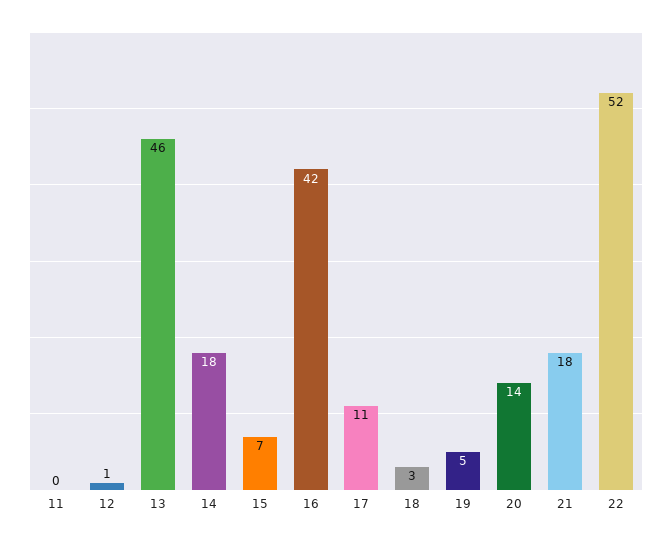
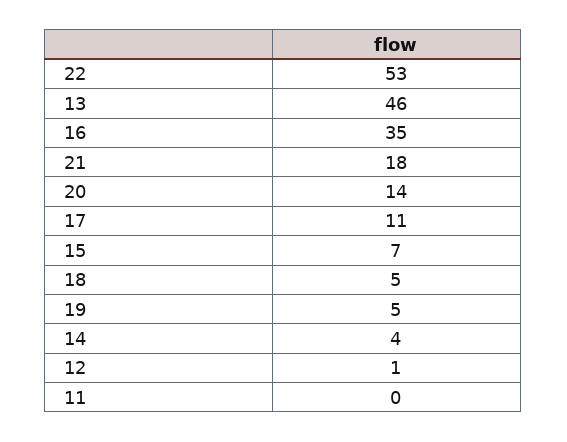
14: 18 -> 4
16: 42 -> 35
18: 3 -> 5
22: 52 -> 53

